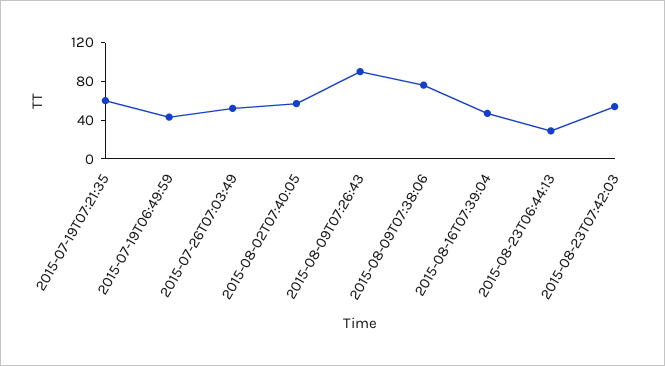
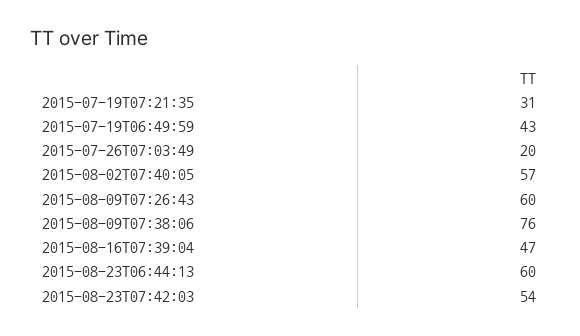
2015-07-19T07:21:35: 60 -> 31
2015-07-26T07:03:49: 50 -> 20
2015-08-09T07:26:43: 90 -> 60
2015-08-23T06:44:13: 30 -> 60

